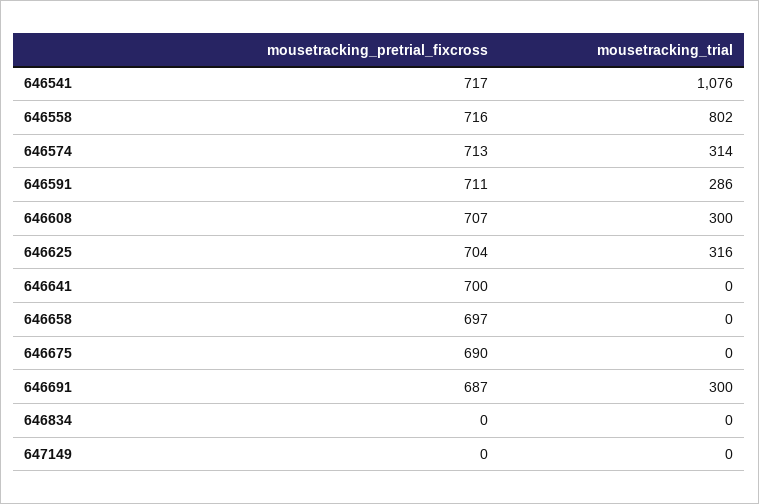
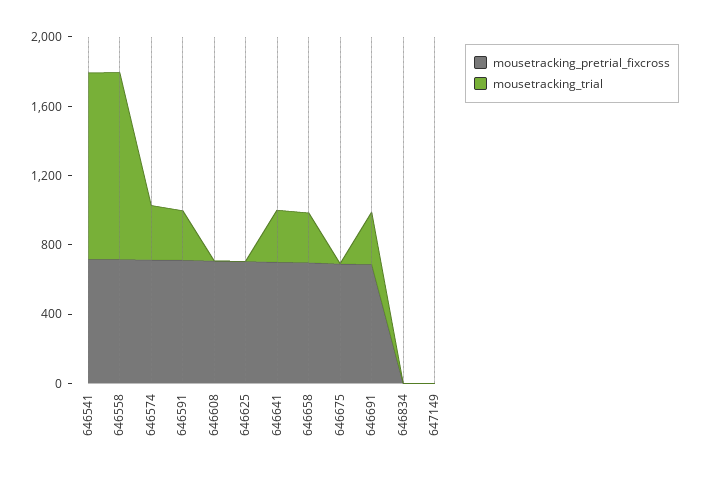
mousetracking_trial, 646558: 802 -> 1100
mousetracking_trial, 646608: 300 -> 0
mousetracking_trial, 646625: 316 -> 0
mousetracking_trial, 646641: 0 -> 300
mousetracking_trial, 646658: 0 -> 300

